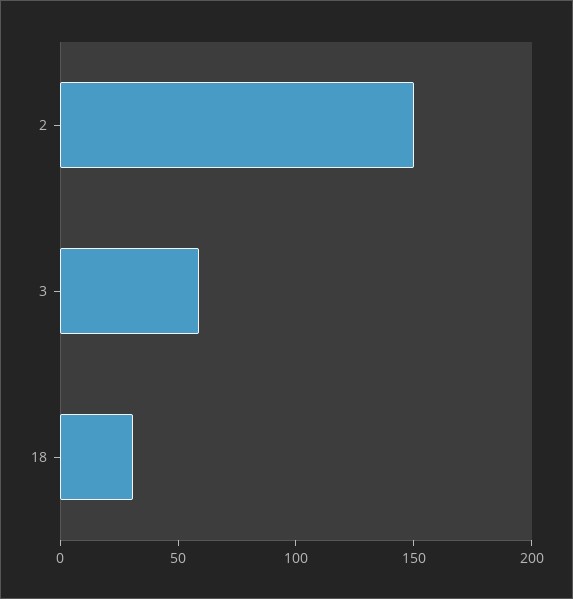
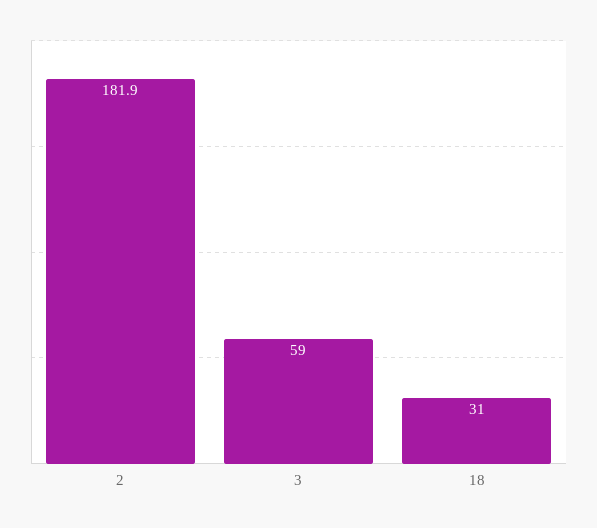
2: 150 -> 181.9

